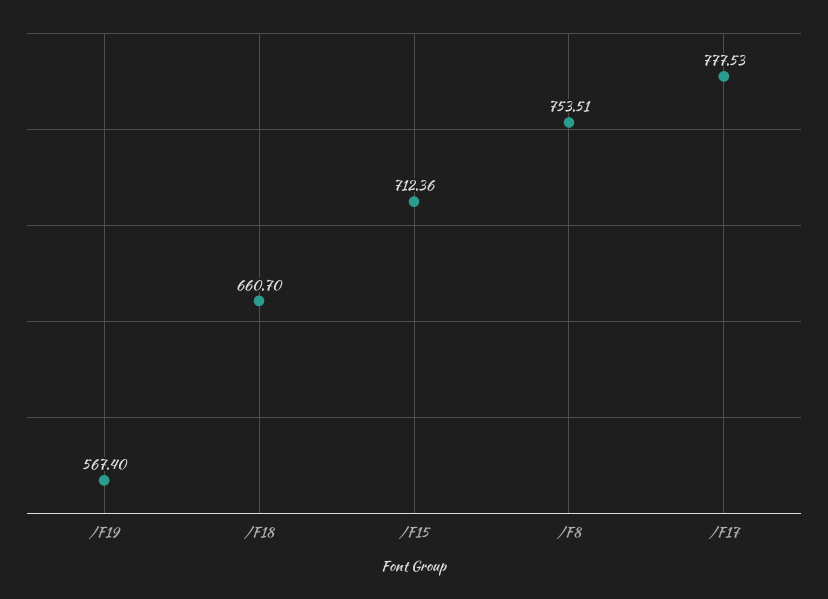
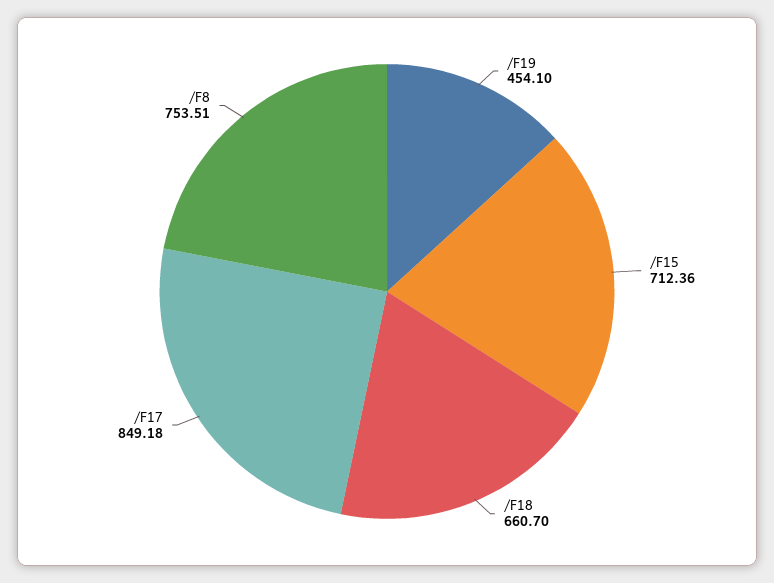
/F19: 567.4 -> 454.1
/F17: 777.53 -> 849.18

